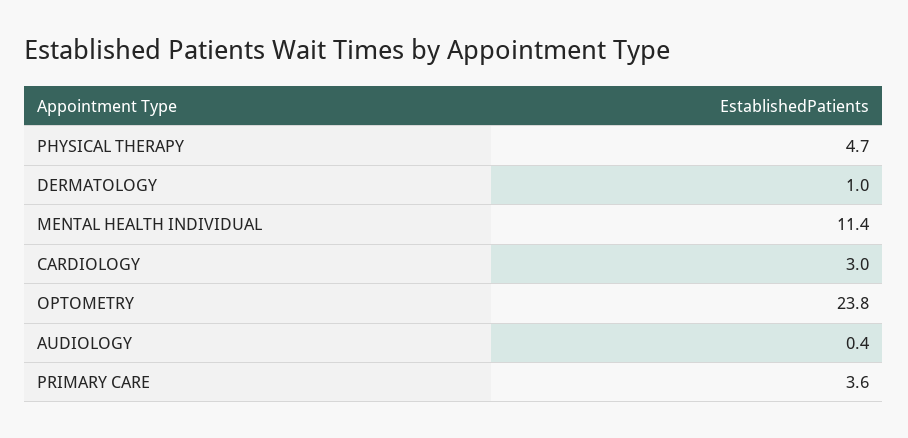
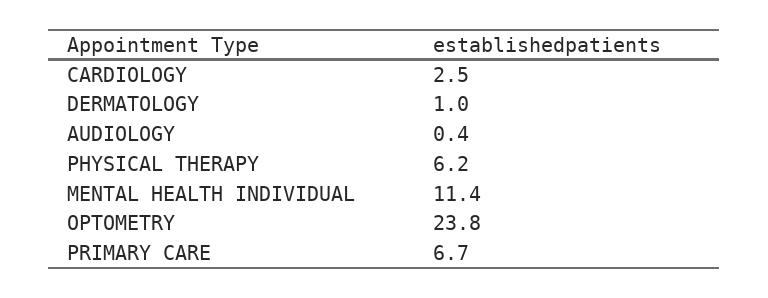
PHYSICAL THERAPY: 4.7 -> 6.2
CARDIOLOGY: 3 -> 2.5
PRIMARY CARE: 3.6 -> 6.7

